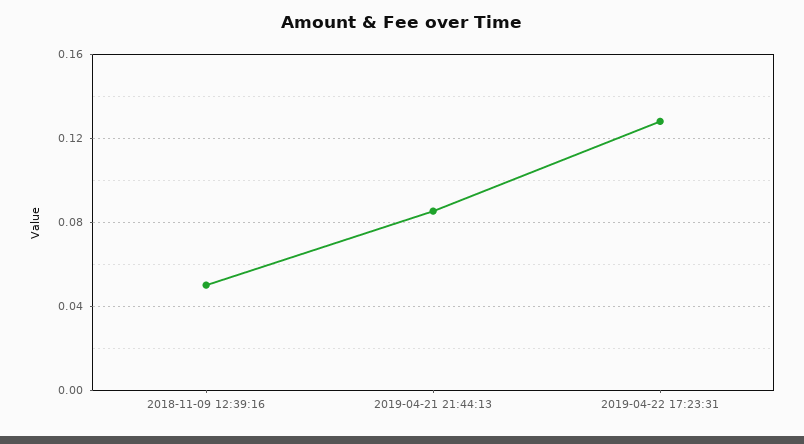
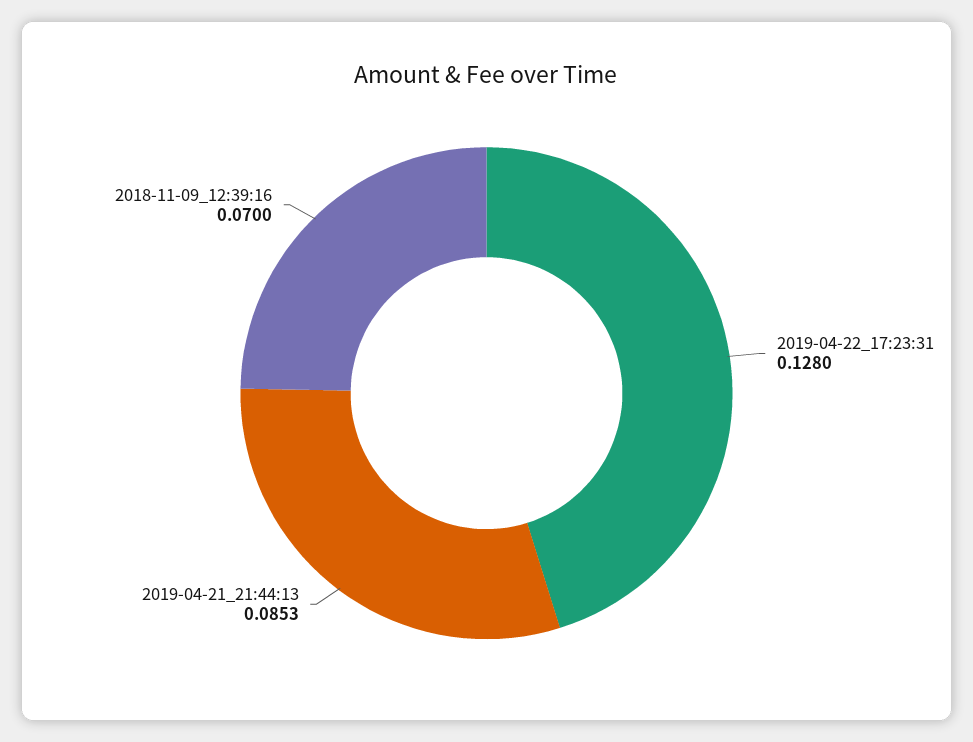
2018-11-09 12:39:16: 0.05 -> 0.07

